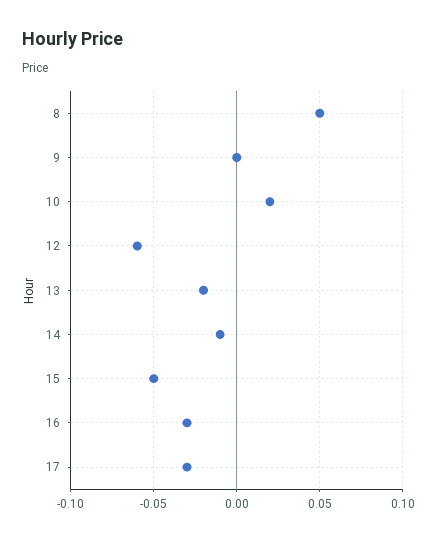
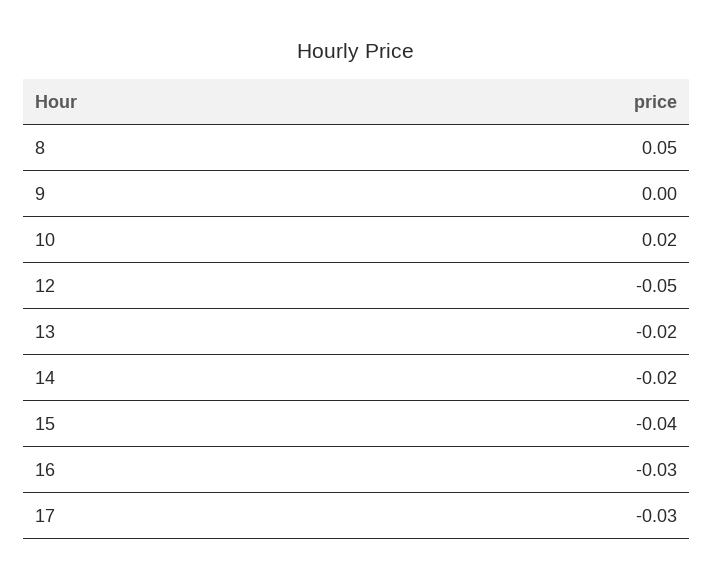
12: -0.06 -> -0.05
14: -0.01 -> -0.02
15: -0.05 -> -0.04

